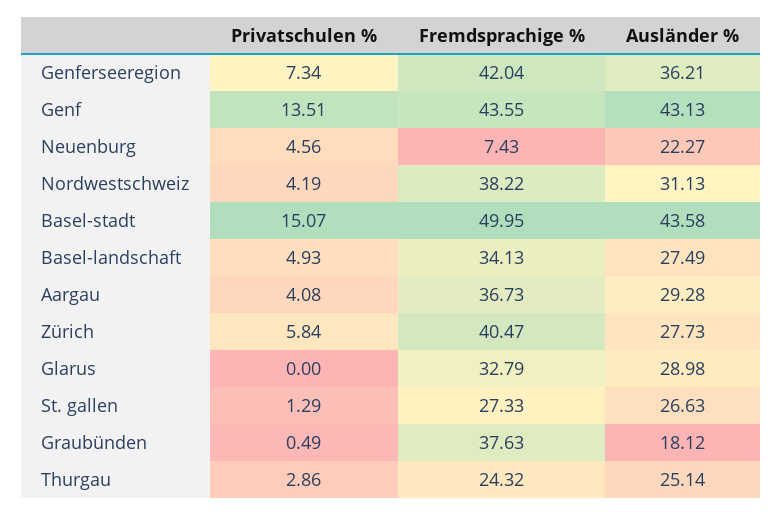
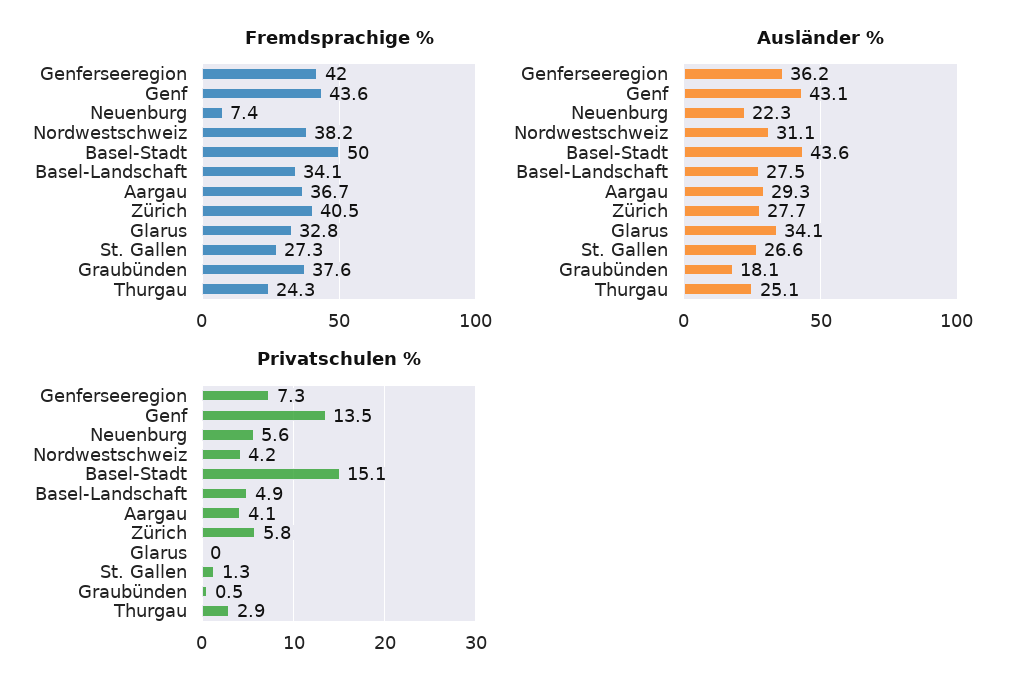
Privatschulen %, Neuenburg: 4.56 -> 5.6
Ausländer %, Glarus: 28.98 -> 34.1

